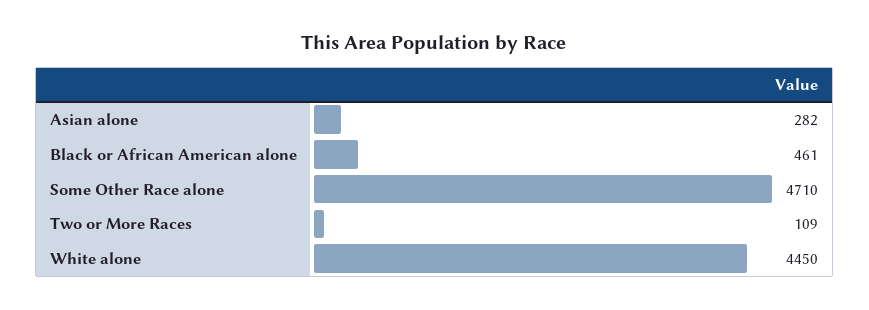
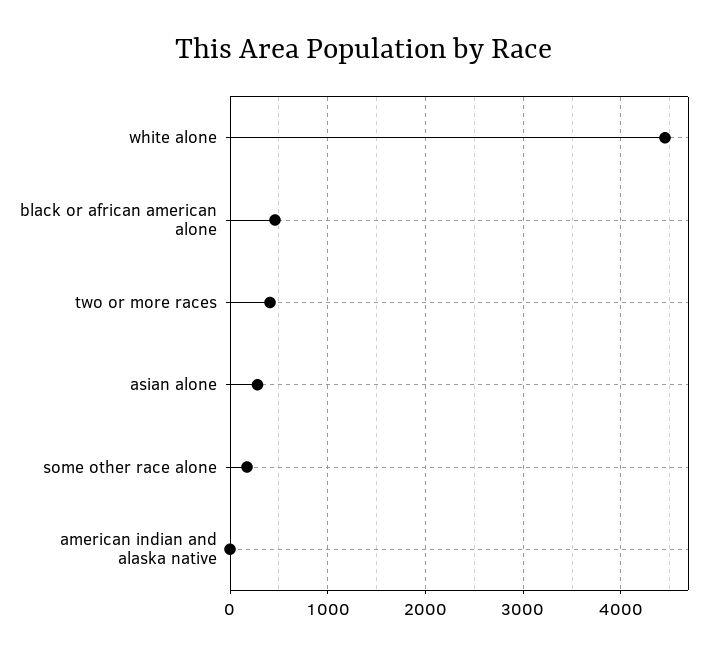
Some Other Race alone: 4710 -> 200
Two or More Races: 109 -> 400
american indian and alaska native: none -> 0

